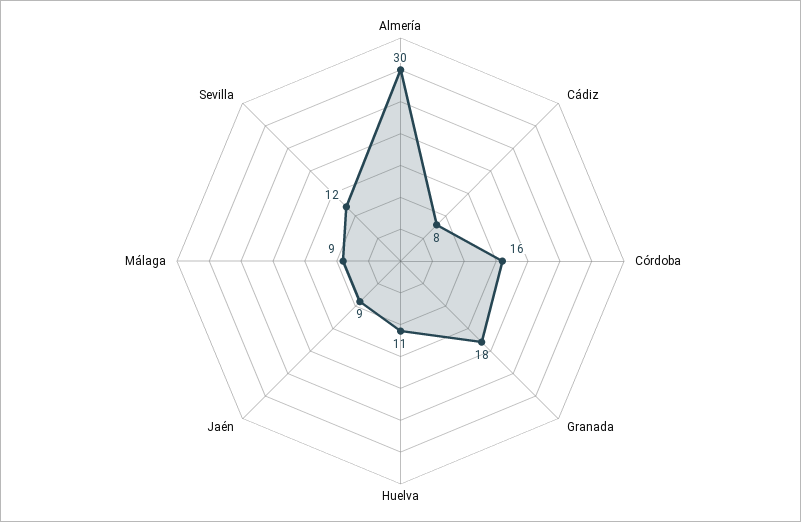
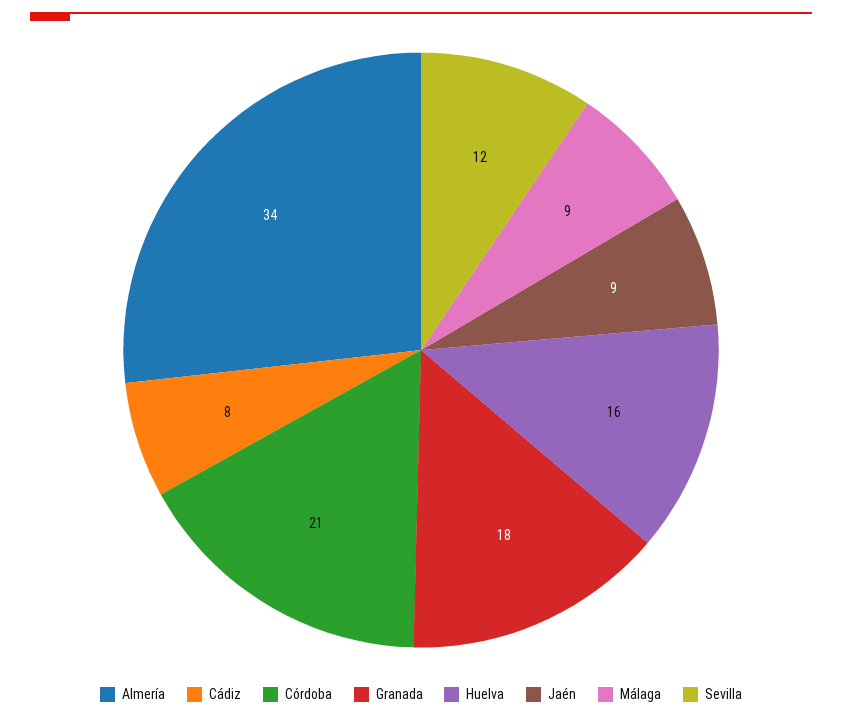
Almería: 30 -> 34
Córdoba: 16 -> 21
Huelva: 11 -> 16

